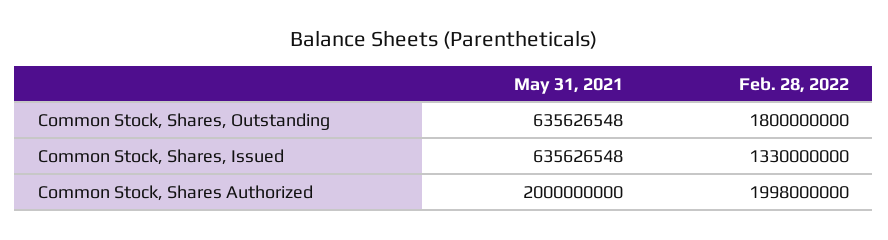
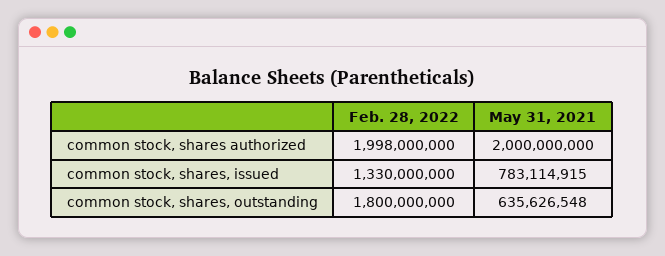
May 31, 2021, Common Stock, Shares, Issued: 635626548 -> 783114915

